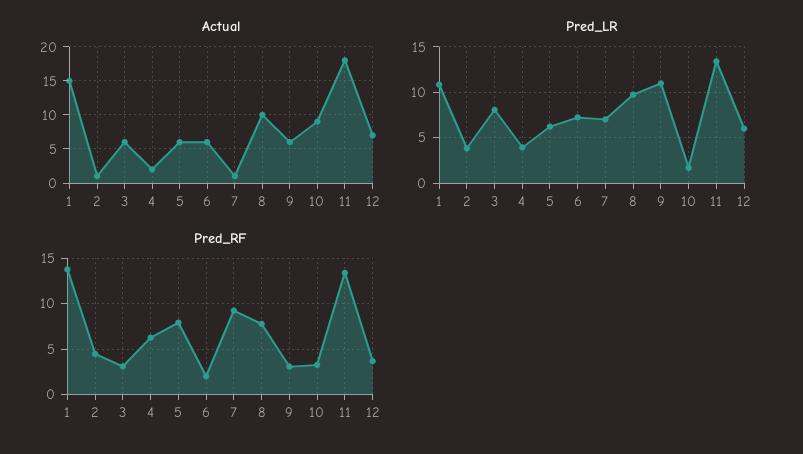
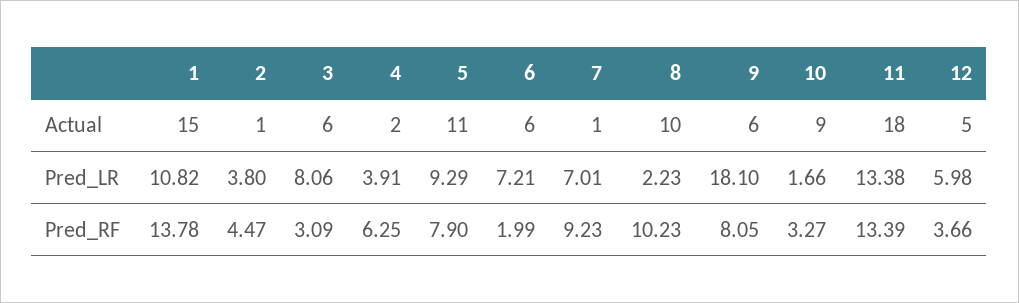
Actual, 5: 6 -> 11
Actual, 12: 7 -> 5
Pred_LR, 5: 6 -> 9.29
Pred_LR, 8: 10 -> 2.23
Pred_LR, 9: 11 -> 18.1
Pred_RF, 8: 8 -> 10.23
Pred_RF, 9: 3 -> 8.05

